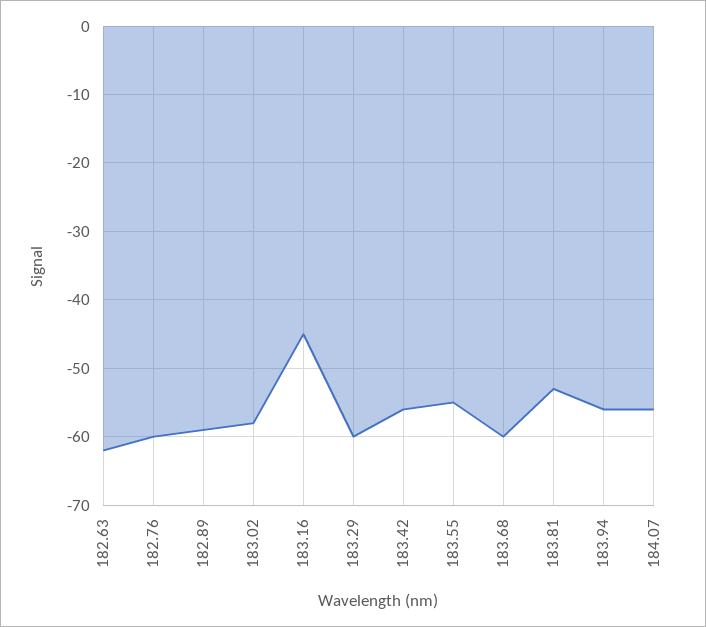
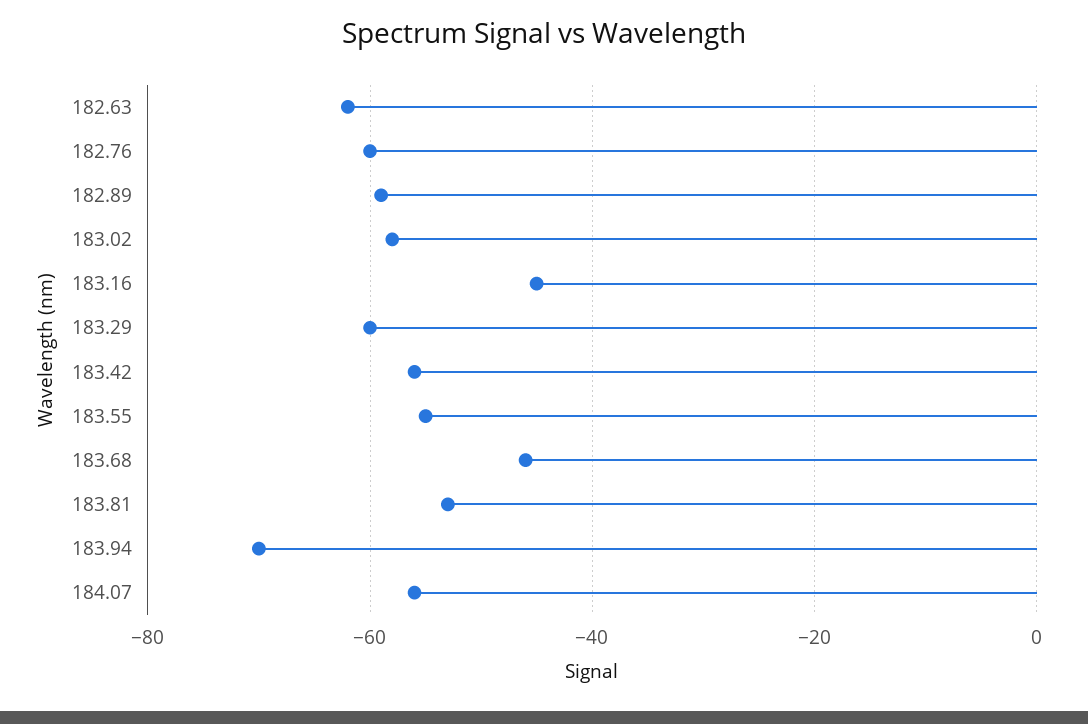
183.68: -60 -> -45
183.94: -56 -> -70

